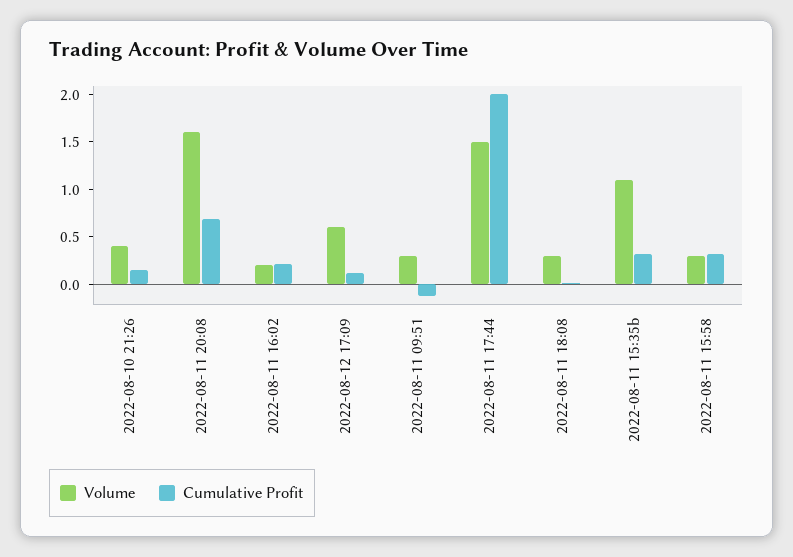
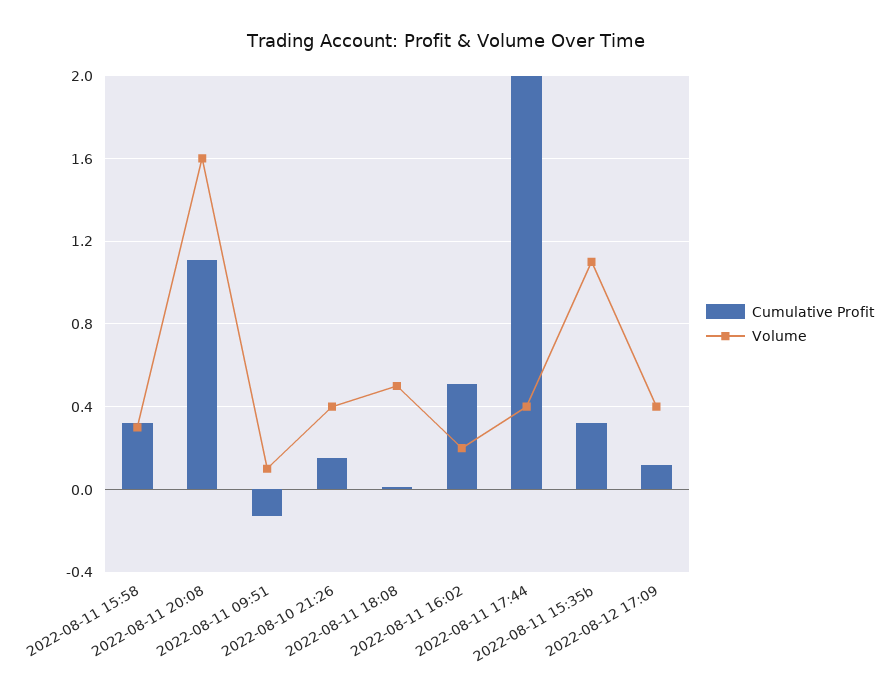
Cumulative Profit, 2022-08-11 20:08: 0.7 -> 1.1
Cumulative Profit, 2022-08-11 16:02: 0.2 -> 0.5
Volume, 2022-08-12 17:09: 0.6 -> 0.4
Volume, 2022-08-11 09:51: 0.3 -> 0.1
Volume, 2022-08-11 17:44: 1.5 -> 0.4
Volume, 2022-08-11 18:08: 0.3 -> 0.5

